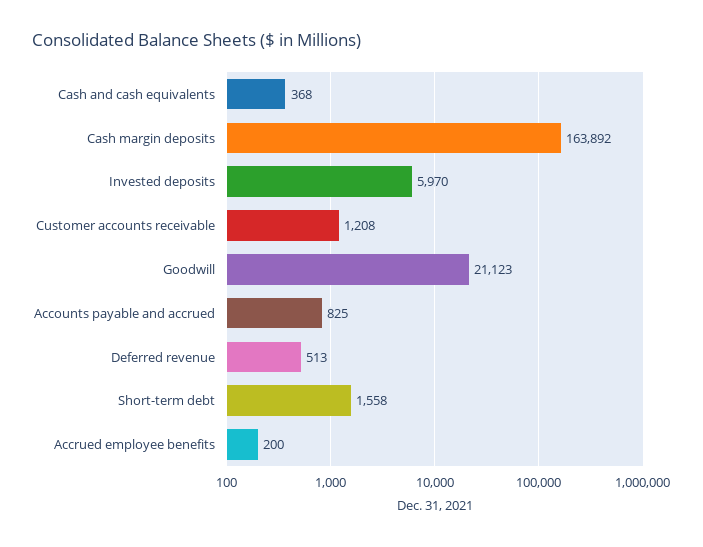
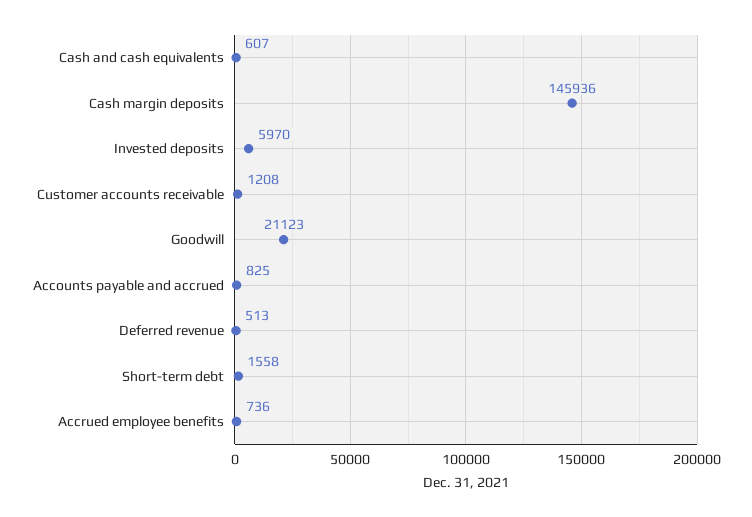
Cash and cash equivalents: 368 -> 607
Cash margin deposits: 163892 -> 145936
Accrued employee benefits: 200 -> 736

